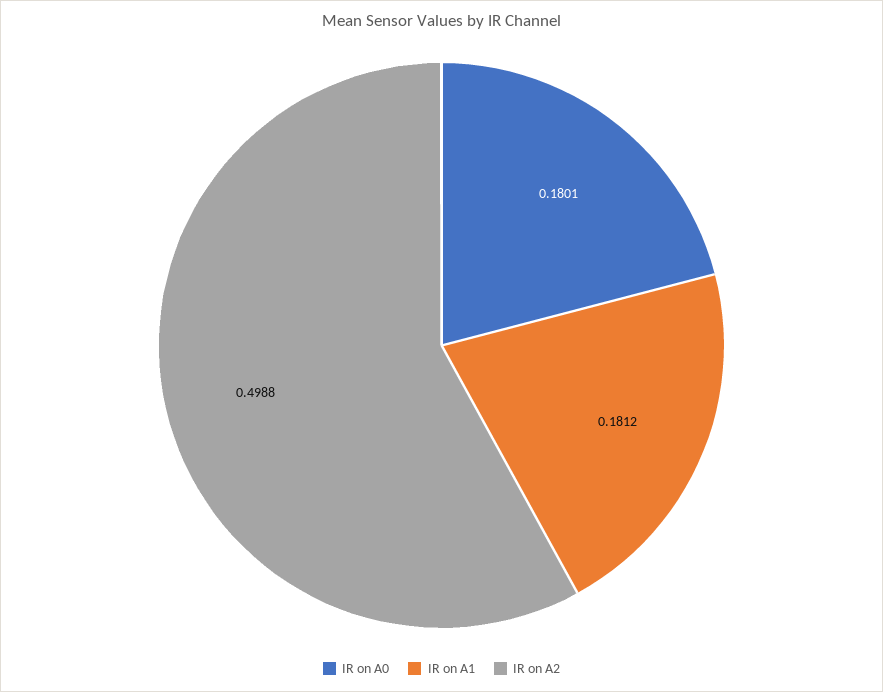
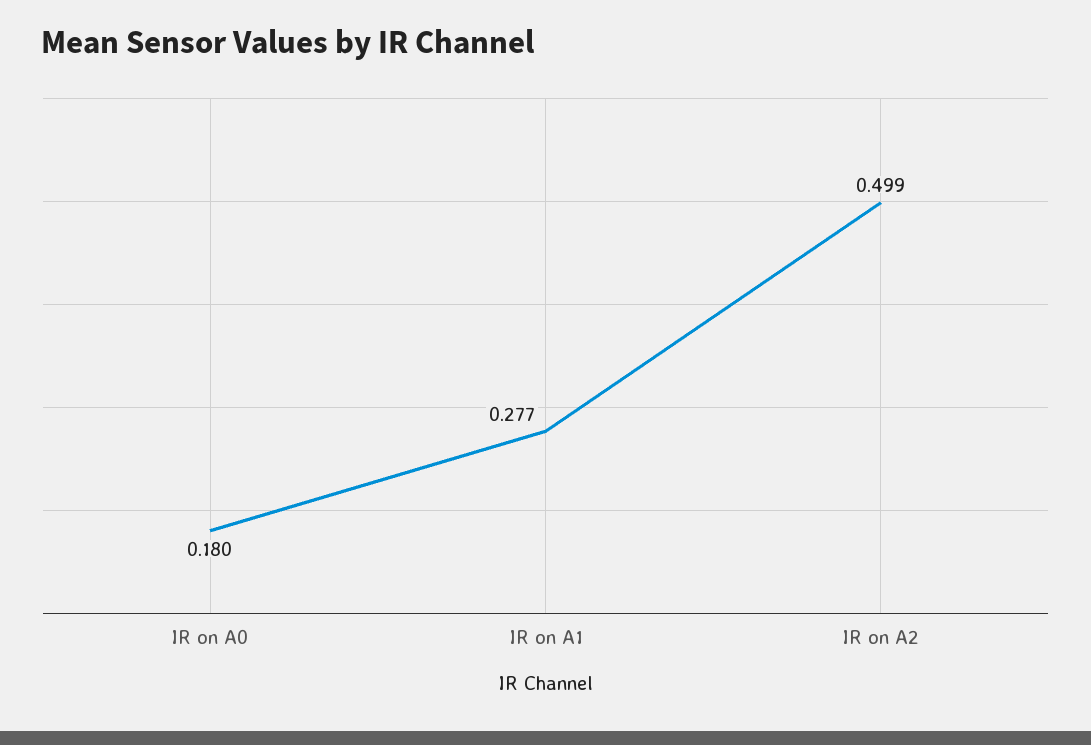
IR on A1: 0.1812 -> 0.277

